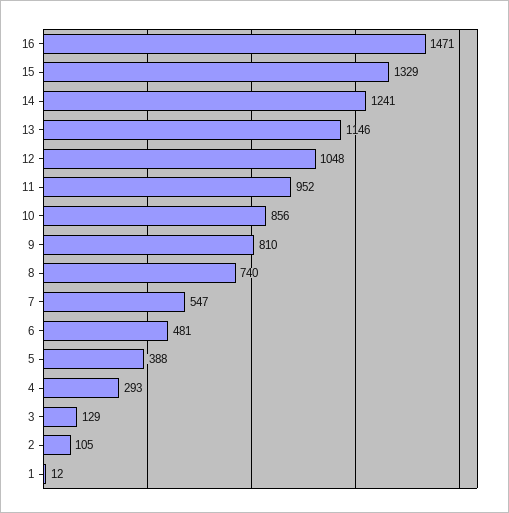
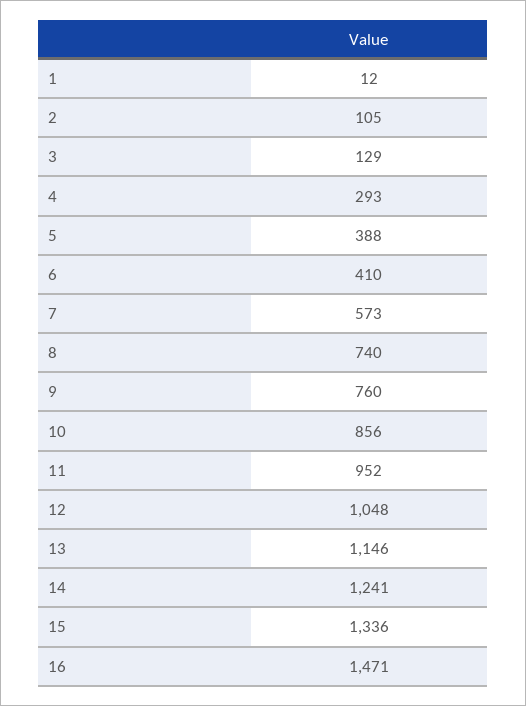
15: 1329 -> 1336
9: 810 -> 760
7: 547 -> 573
6: 481 -> 410

